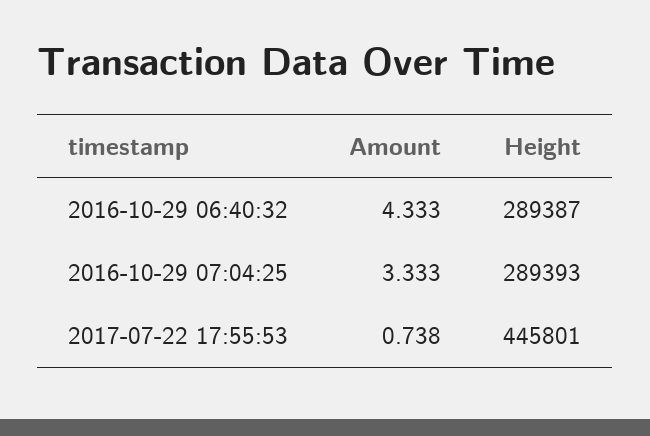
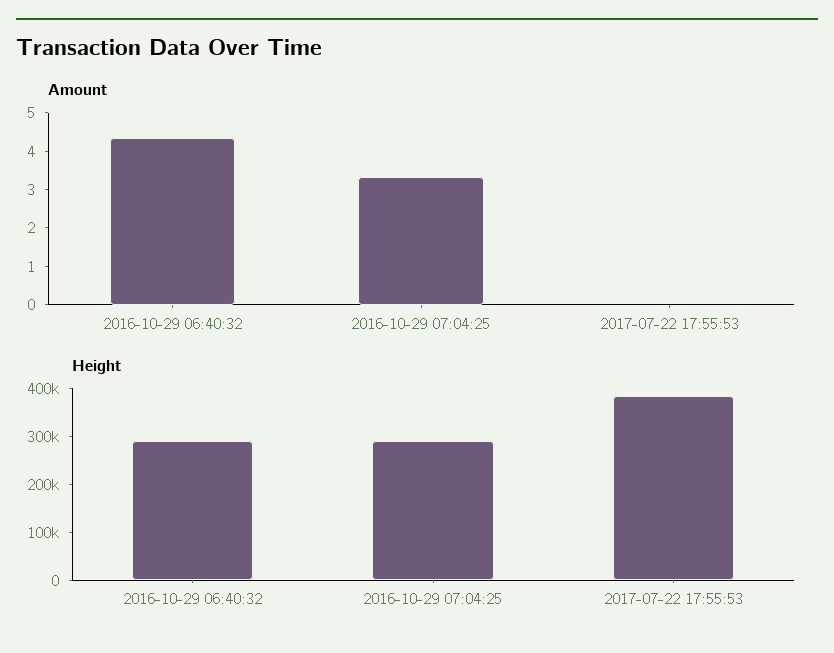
Amount, 2017-07-22 17:55:53: 0.738 -> 0
Height, 2017-07-22 17:55:53: 445801 -> 380000

